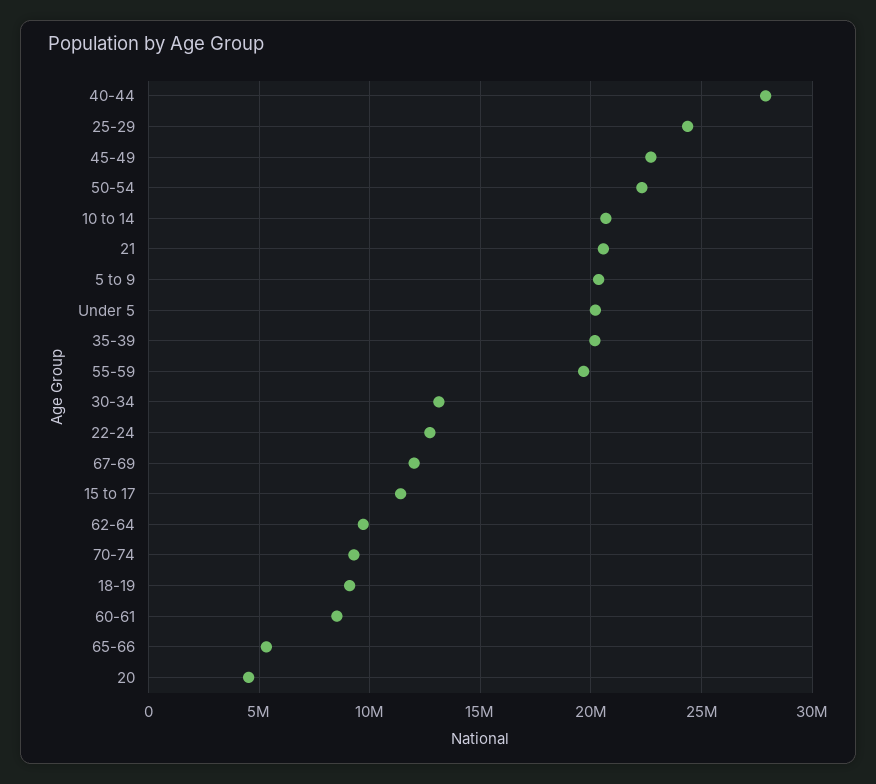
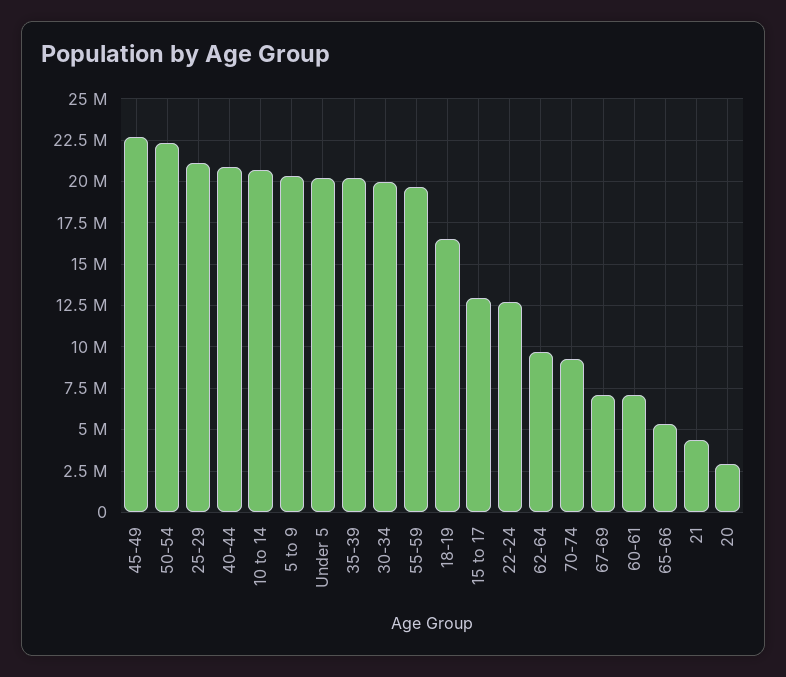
40-44: 28000000 -> 21000000
25-29: 24500000 -> 21000000
21: 20500000 -> 4500000
30-34: 13000000 -> 20000000
67-69: 12000000 -> 7000000
15 to 17: 11500000 -> 13000000
18-19: 9000000 -> 16500000
60-61: 8500000 -> 7000000
20: 4500000 -> 3000000

